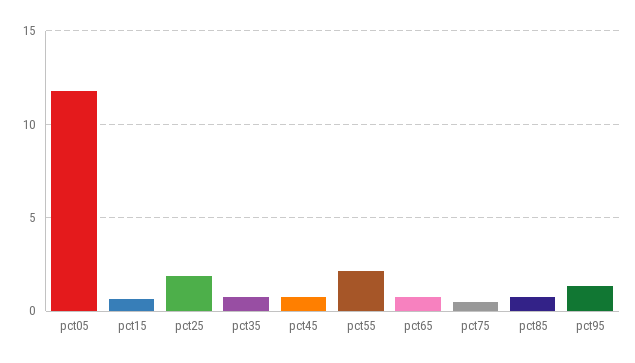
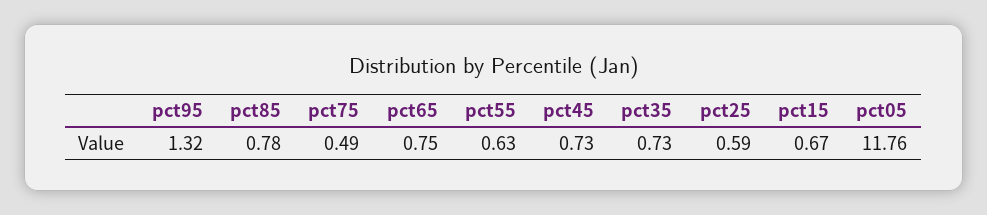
pct25: 2 -> 0.59
pct55: 2 -> 0.63

